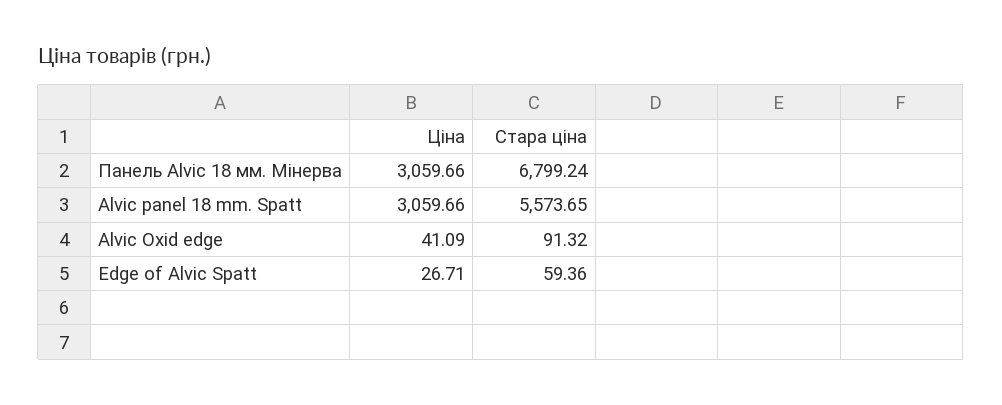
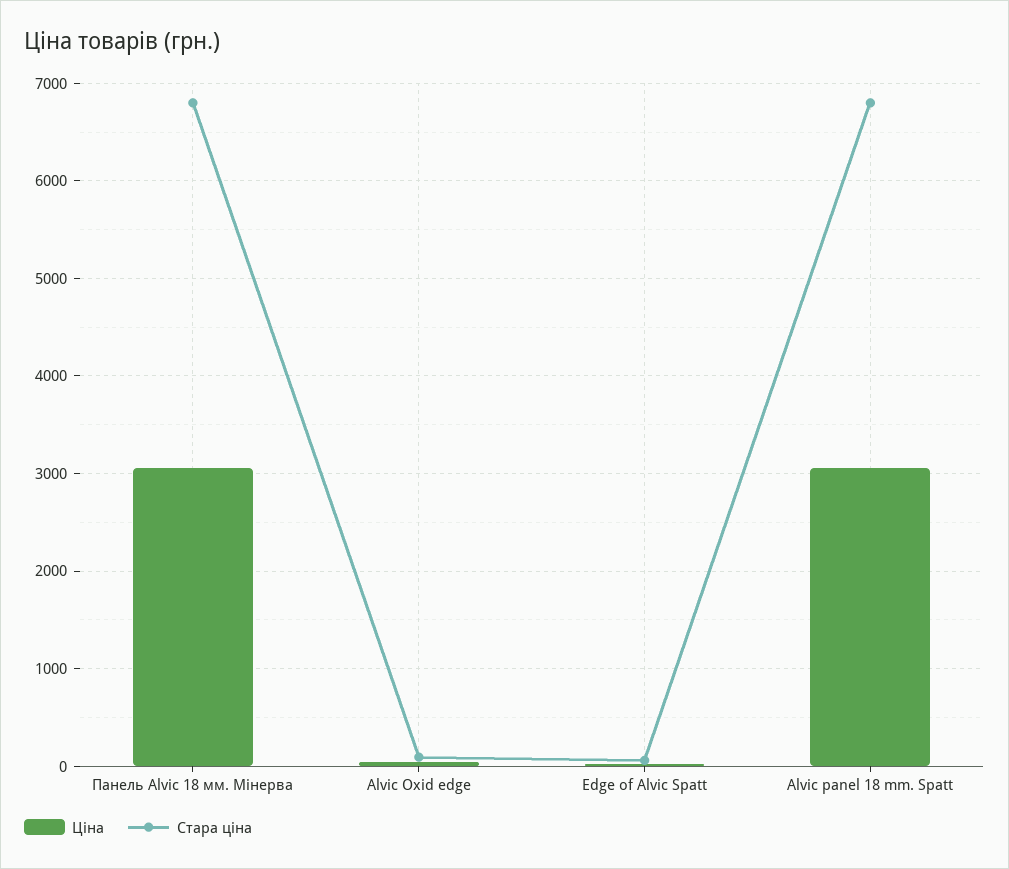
Стара ціна, Alvic panel 18 mm. Spatt: 5573.65 -> 6800

